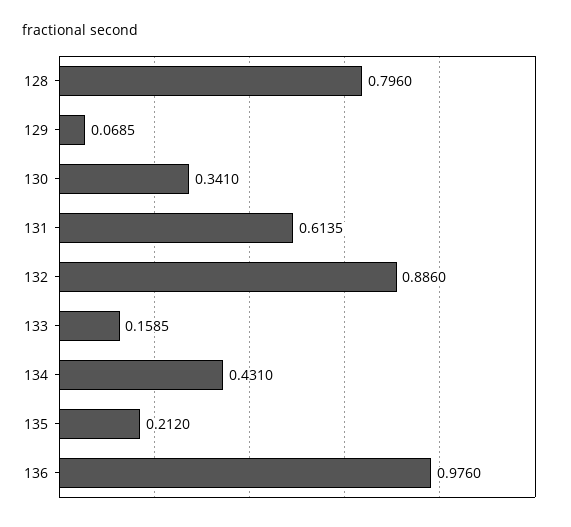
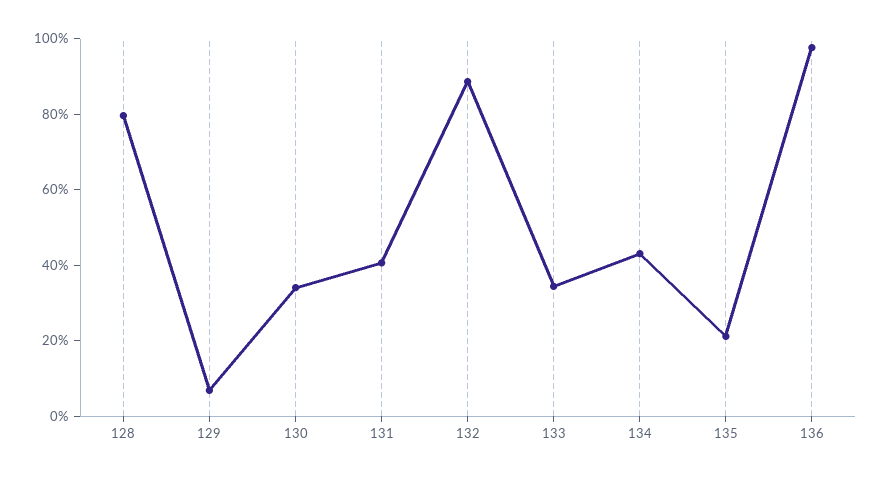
131: 0.6135 -> 0.4
133: 0.1585 -> 0.35

